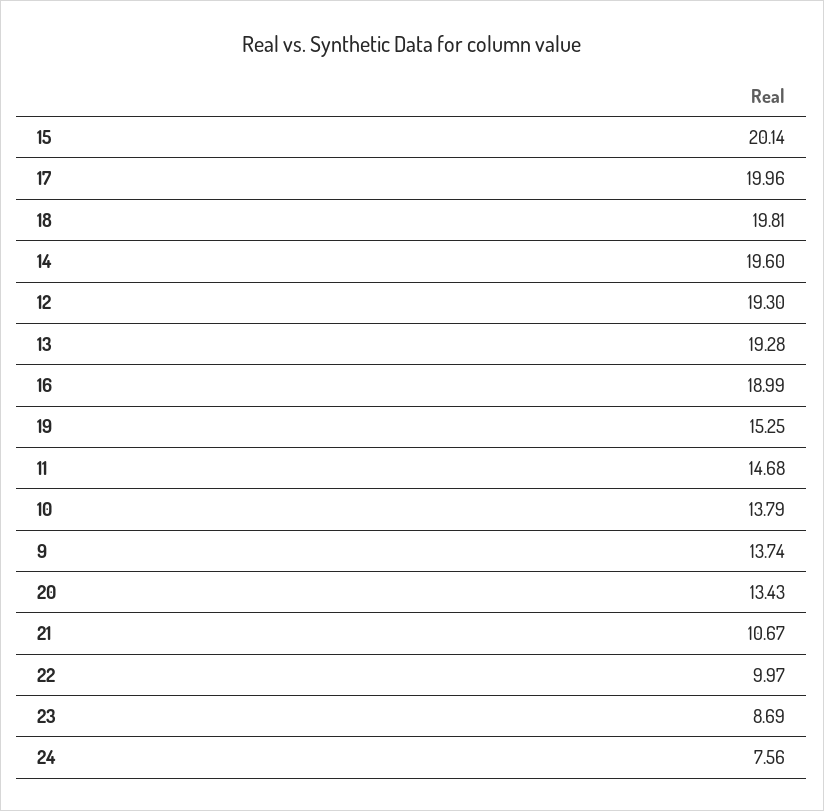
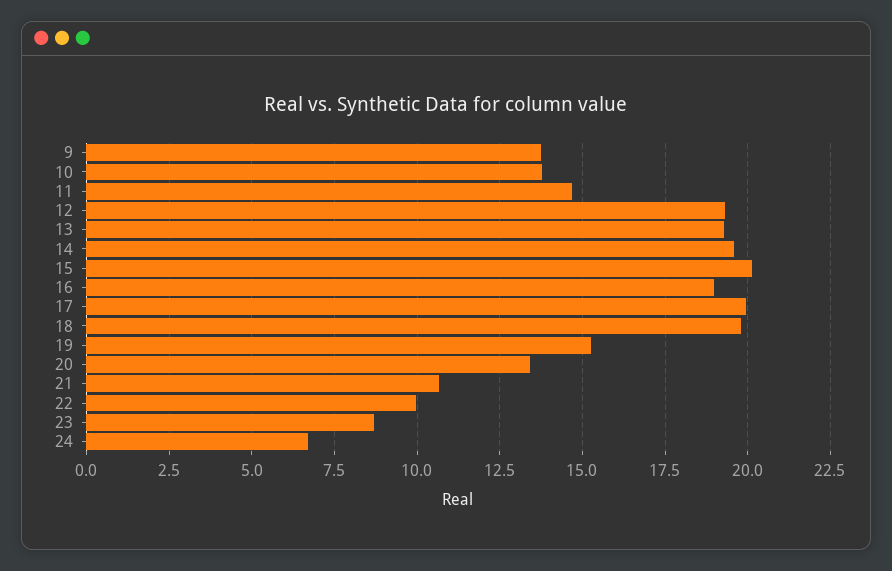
24: 7.56 -> 6.75

